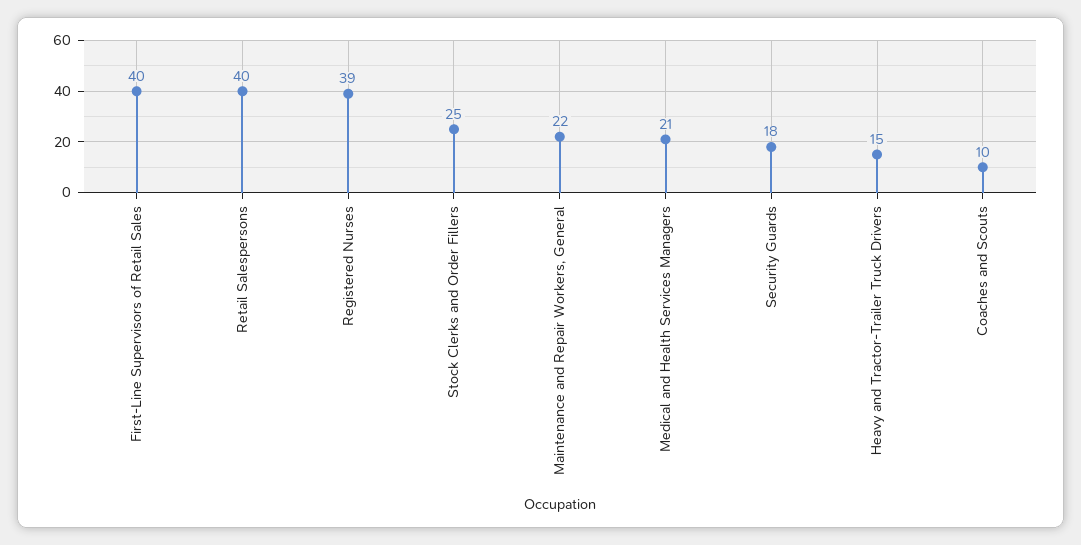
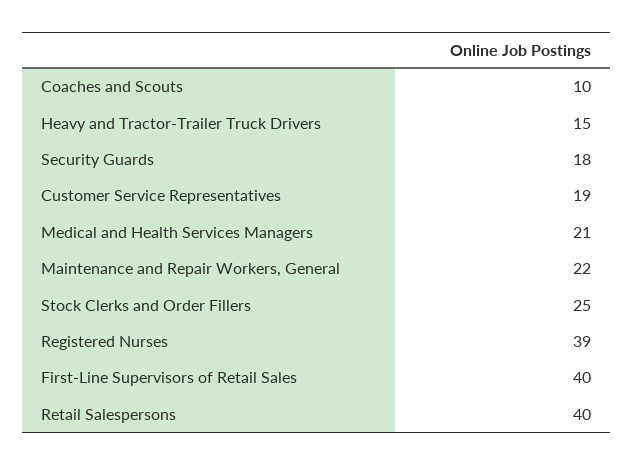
Customer Service Representatives: none -> 19

